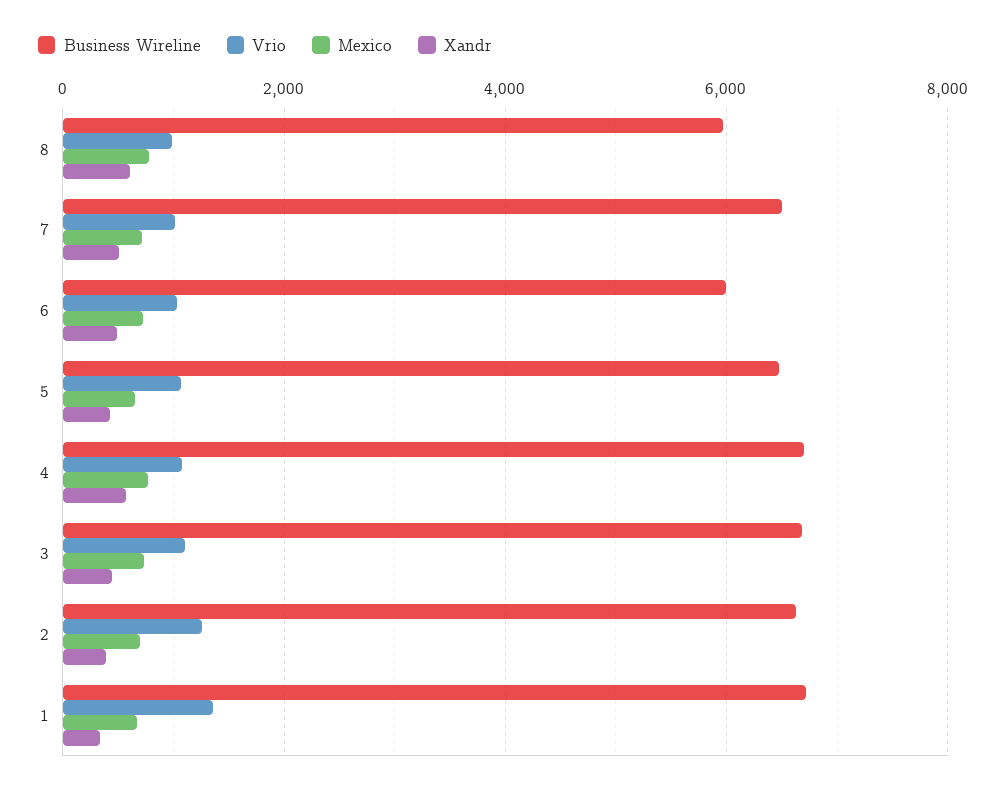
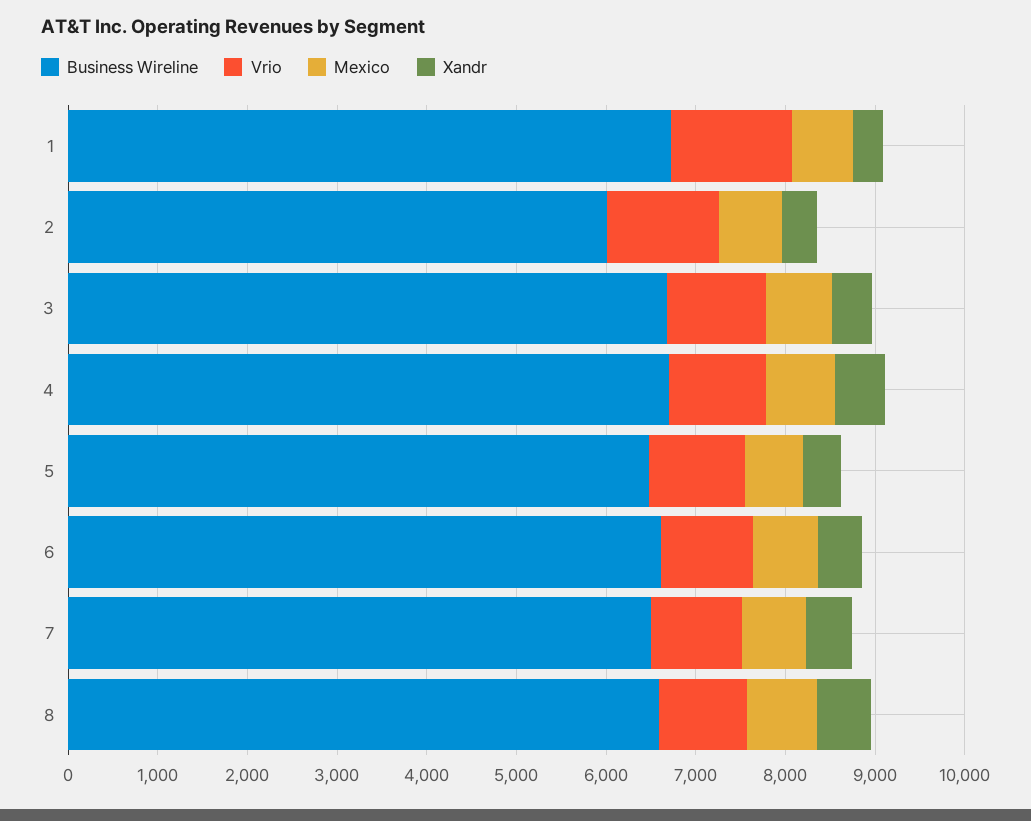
Business Wireline, 8: 6000 -> 6600
Business Wireline, 6: 6000 -> 6600
Business Wireline, 2: 6600 -> 6000

